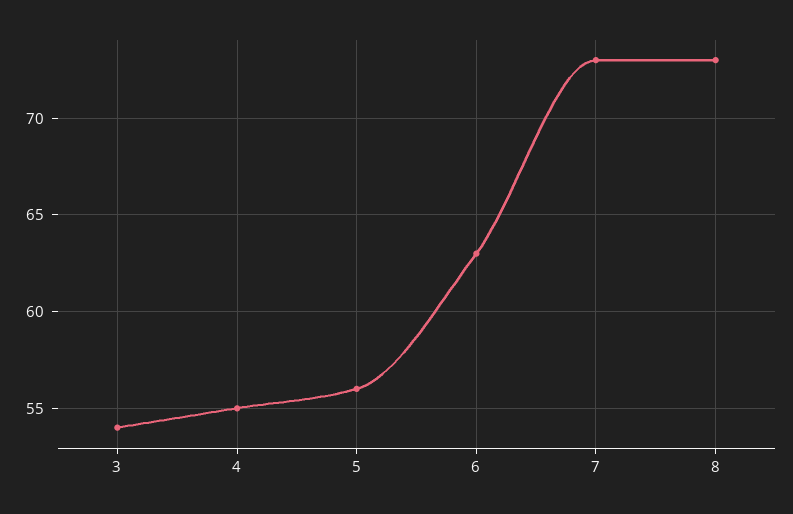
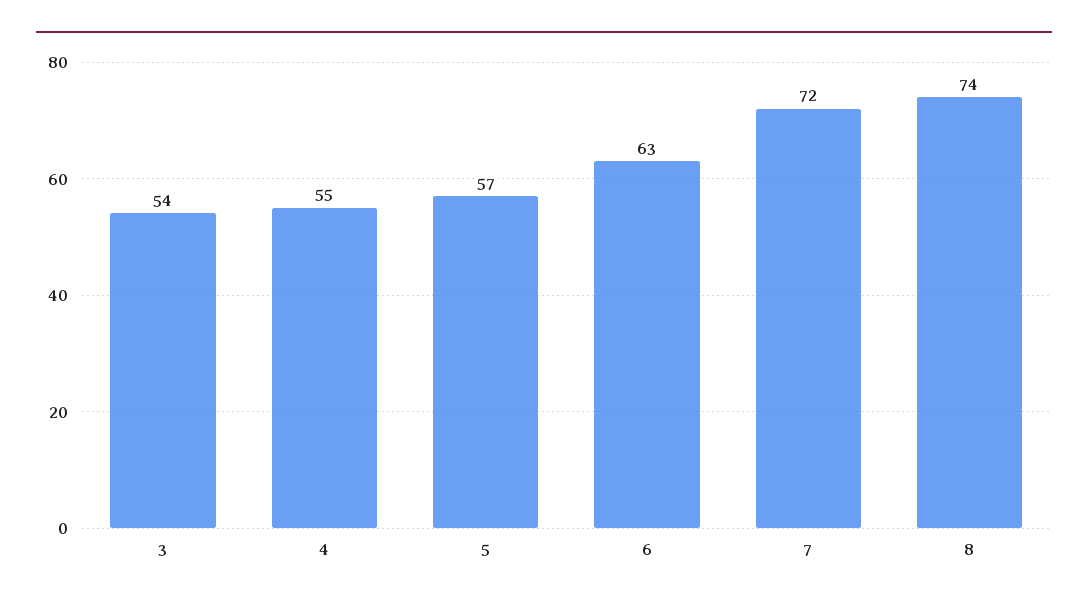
5: 56 -> 57
7: 73 -> 72
8: 73 -> 74

